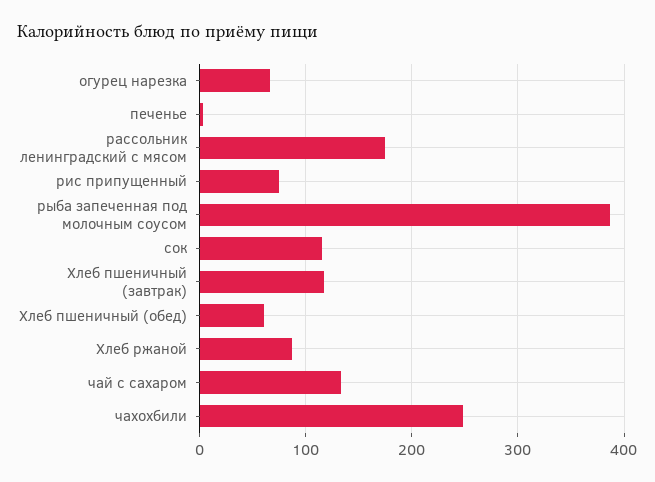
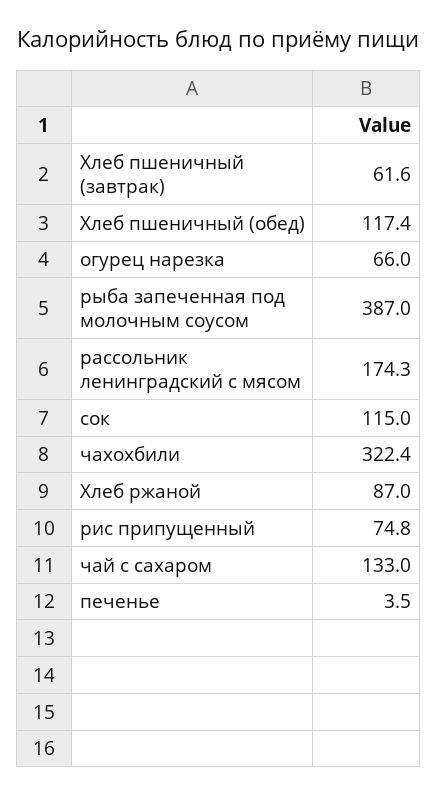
Хлеб пшеничный (завтрак): 120 -> 61.6
Хлеб пшеничный (обед): 60 -> 117.4
чахохбили: 250 -> 322.4

